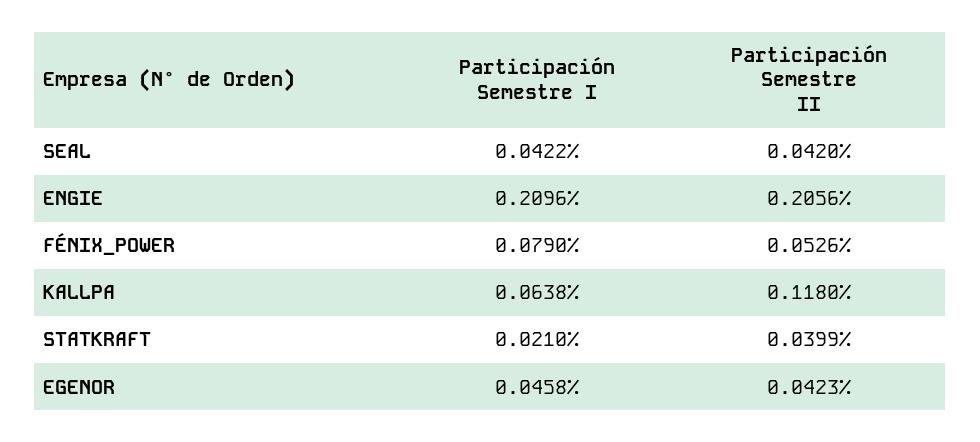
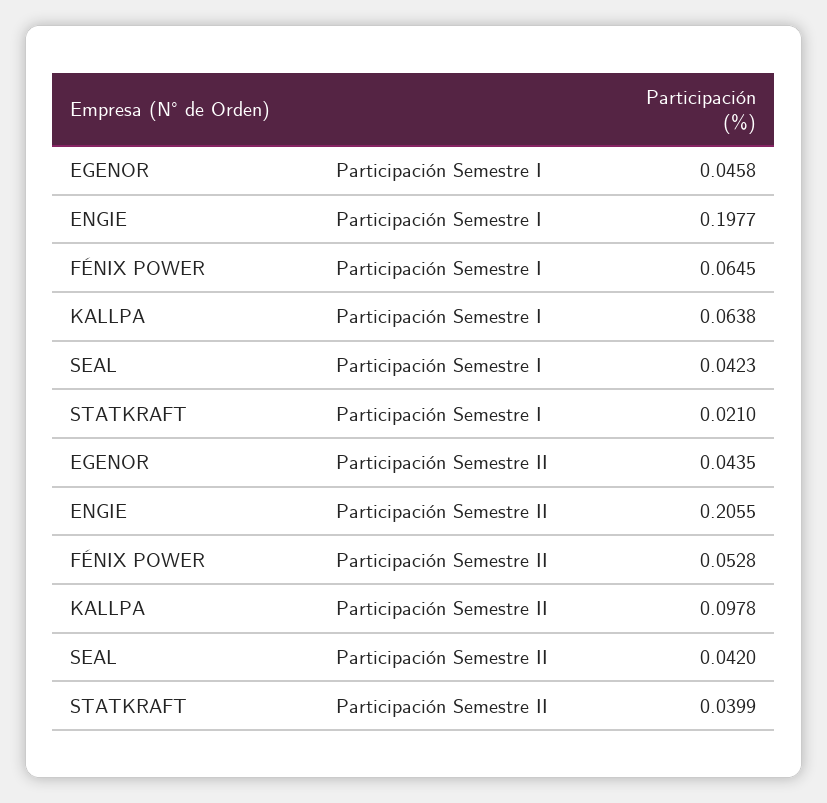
Participación Semestre I, SEAL: 0.0422 -> 0.0423
Participación Semestre I, ENGIE: 0.2096 -> 0.1977
Participación Semestre II, ENGIE: 0.2056 -> 0.2055
Participación Semestre I, FÉNIX_POWER: 0.079 -> 0.0645
Participación Semestre II, FÉNIX_POWER: 0.0526 -> 0.0528
Participación Semestre II, KALLPA: 0.118 -> 0.0978
Participación Semestre II, EGENOR: 0.0423 -> 0.0435

